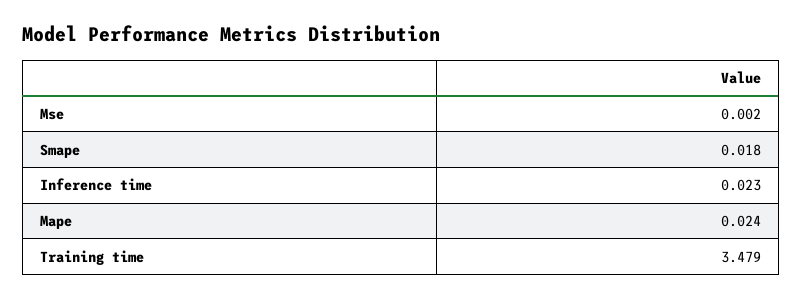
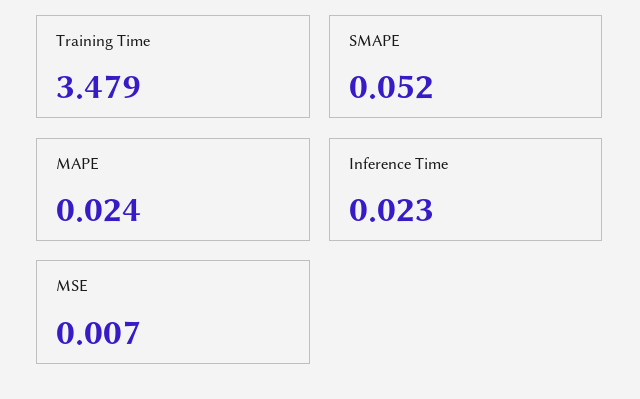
Mse: 0.002 -> 0.007
Smape: 0.018 -> 0.052

